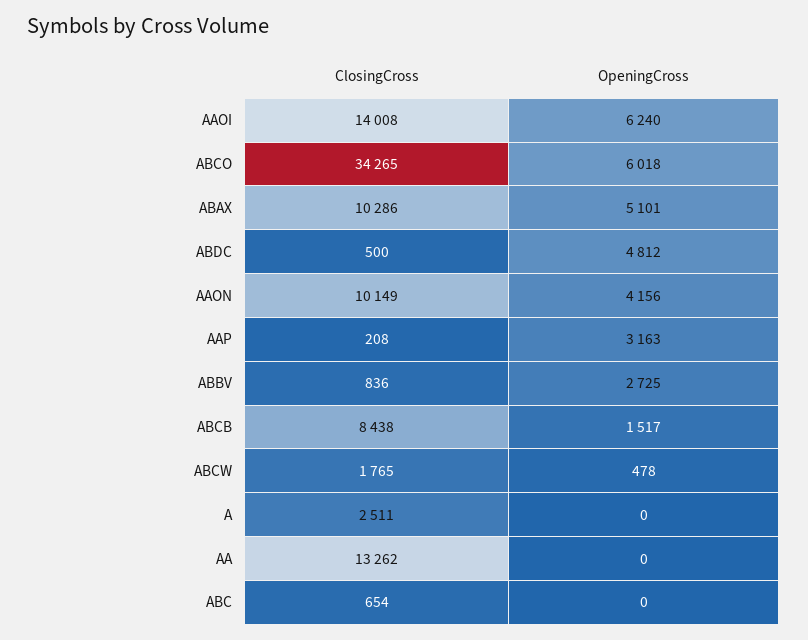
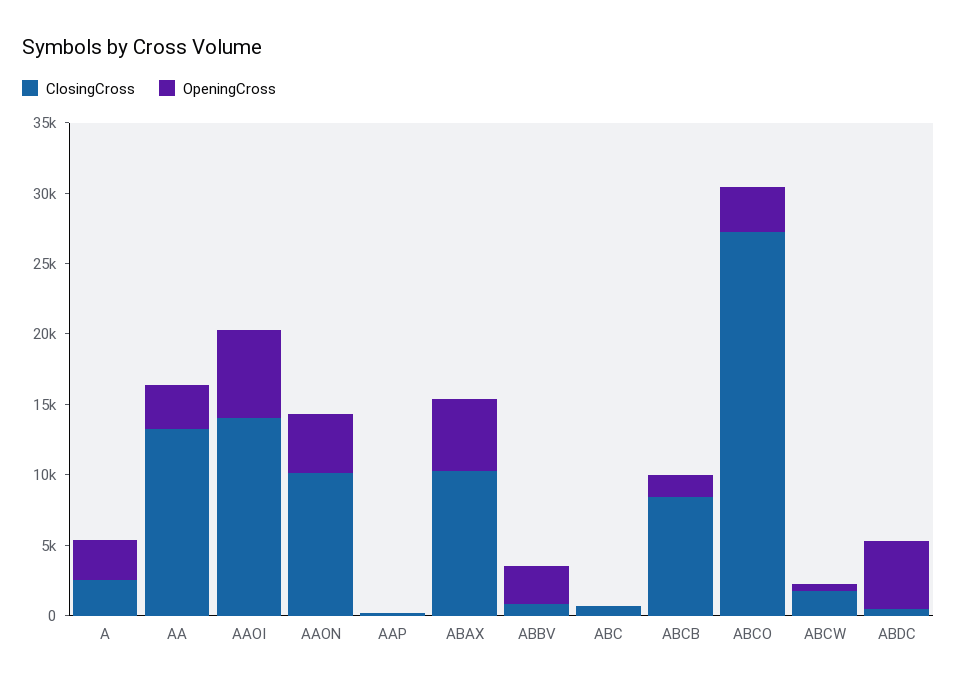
ClosingCross, ABCO: 34265 -> 27000
OpeningCross, ABCO: 6018 -> 3000
OpeningCross, AAP: 3163 -> 0
OpeningCross, A: 0 -> 3000
OpeningCross, AA: 0 -> 3000

